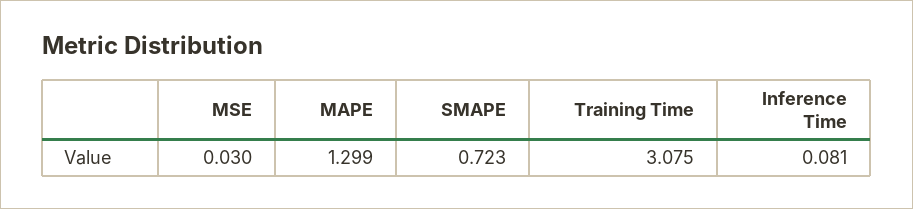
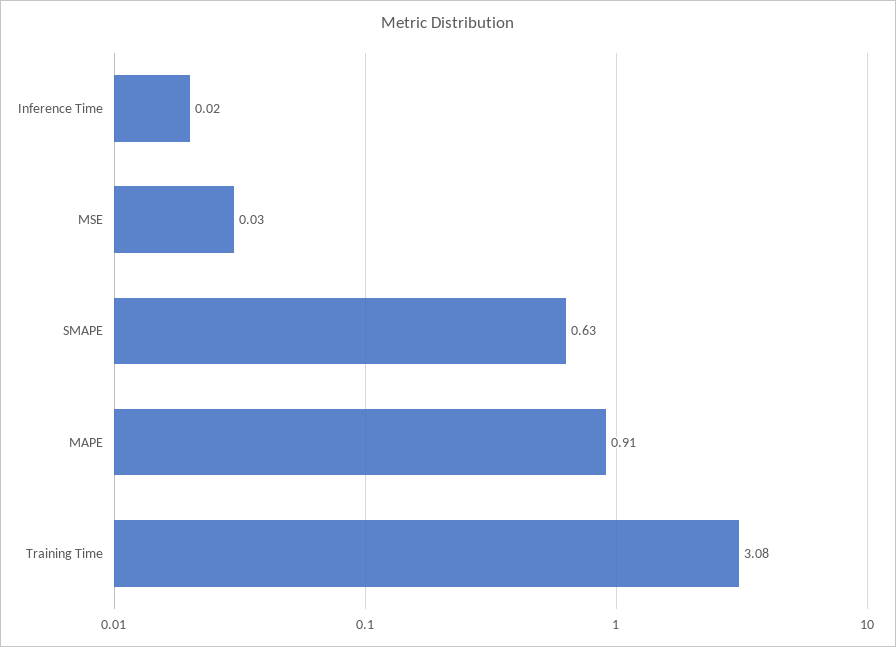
MAPE: 1.299 -> 0.91
SMAPE: 0.723 -> 0.63
Inference Time: 0.081 -> 0.02

